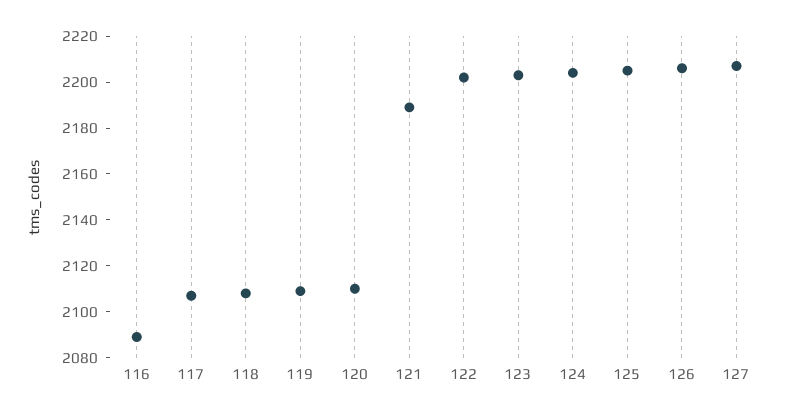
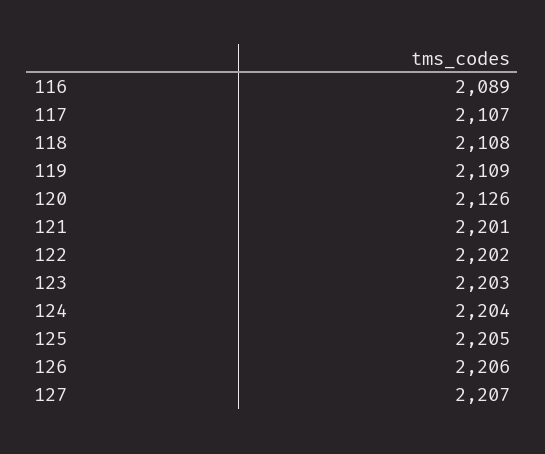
120: 2110 -> 2126
121: 2190 -> 2201

